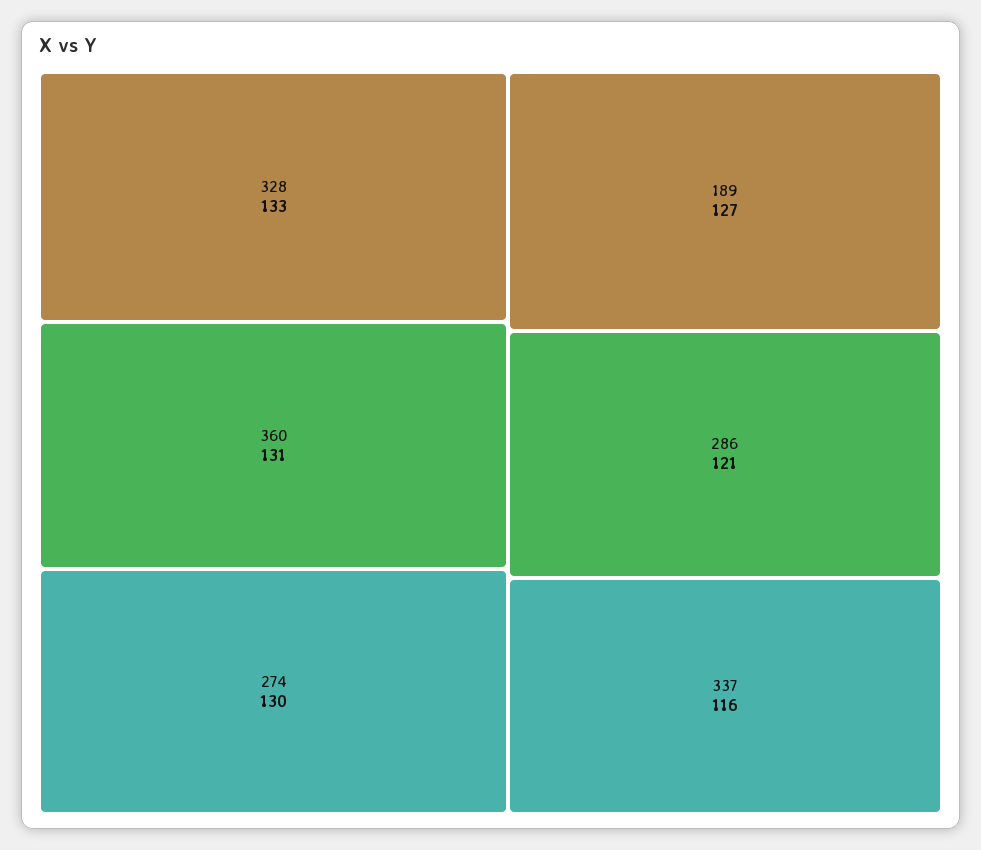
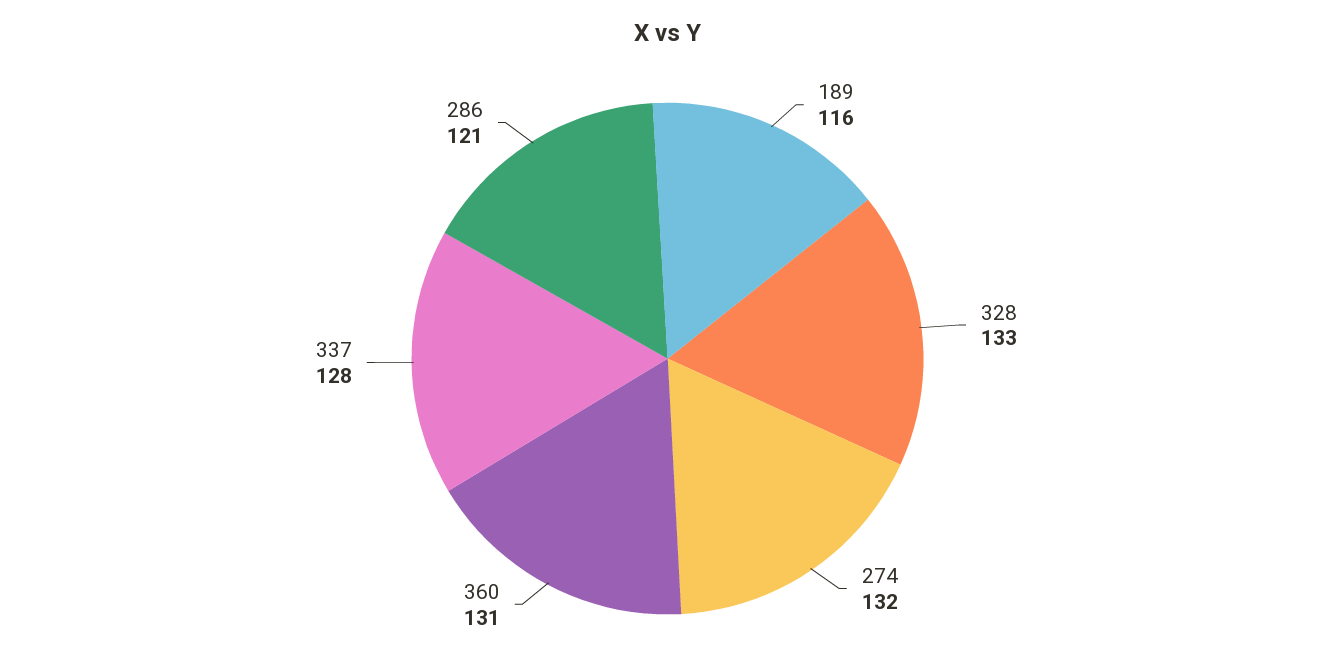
274: 130 -> 132
189: 127 -> 116
337: 116 -> 128

